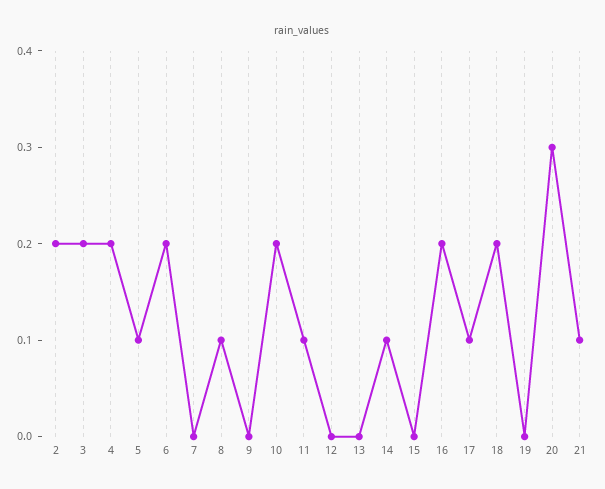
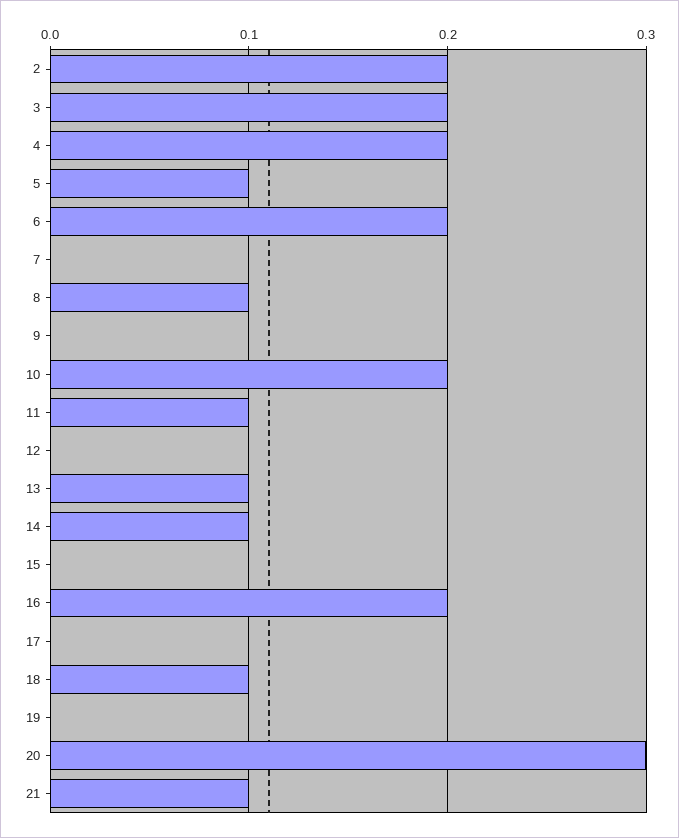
13: 0 -> 0.1
17: 0.1 -> 0
18: 0.2 -> 0.1

